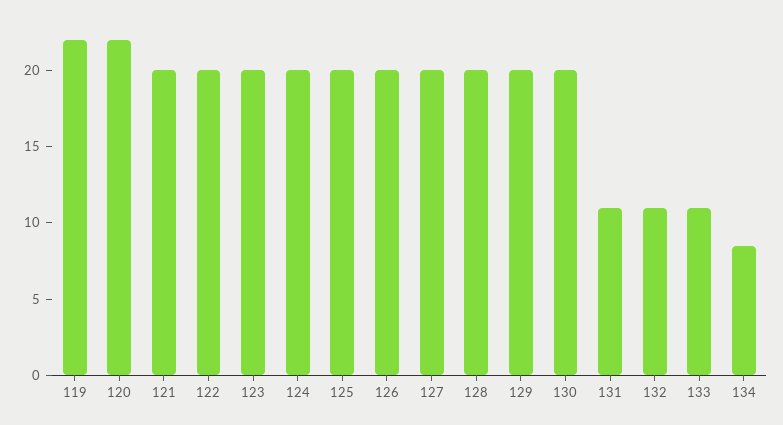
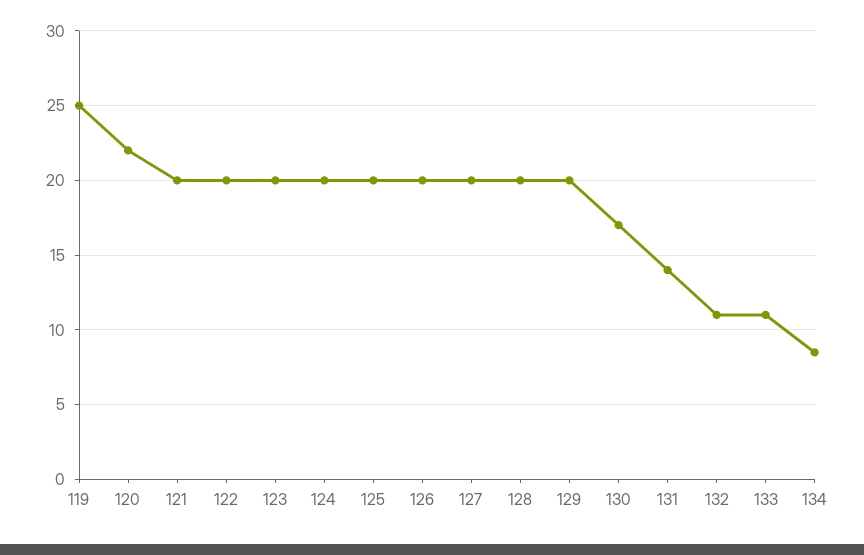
119: 22 -> 25
130: 20 -> 17
131: 11 -> 14

